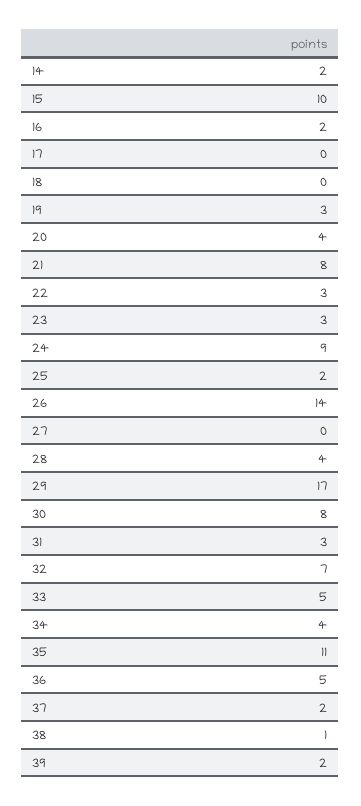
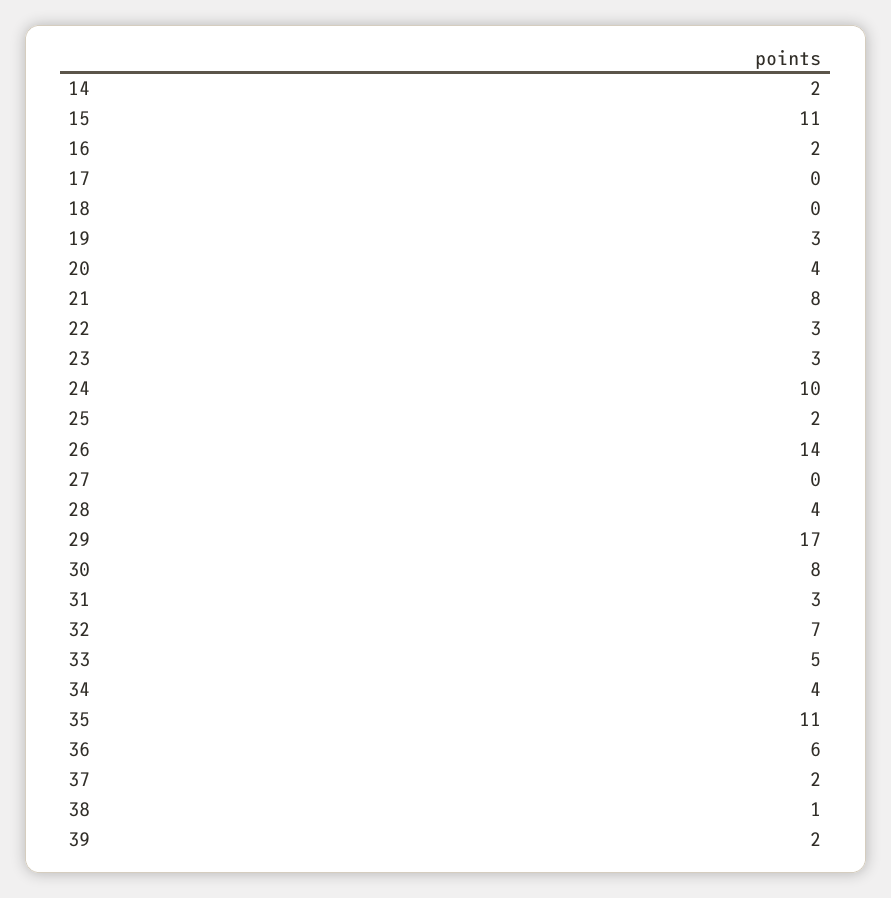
15: 10 -> 11
24: 9 -> 10
36: 5 -> 6

